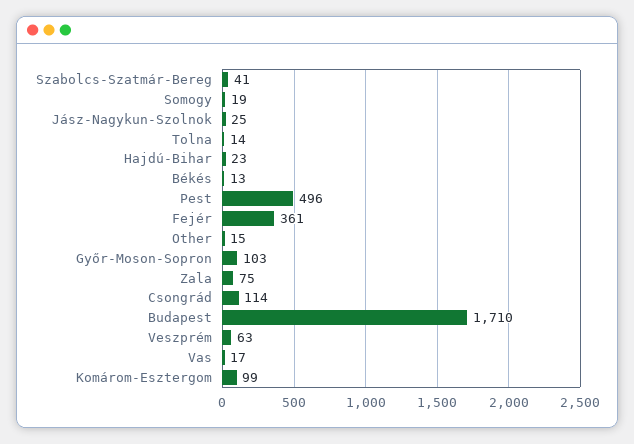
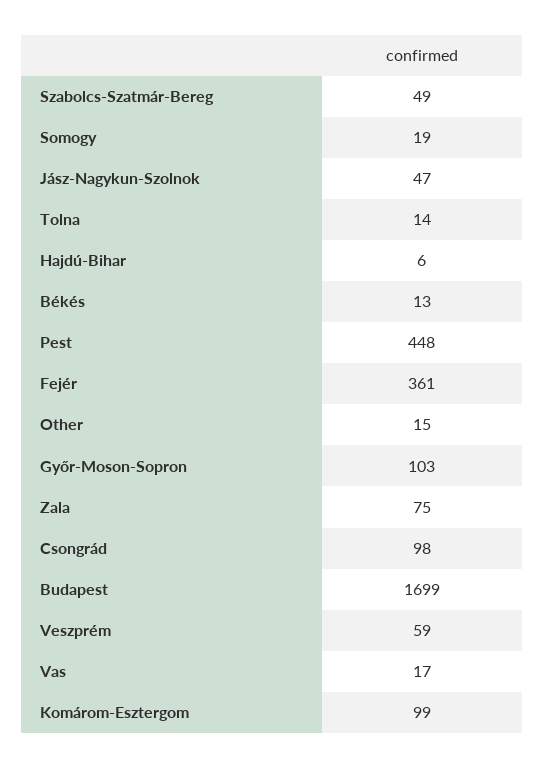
Szabolcs-Szatmár-Bereg: 41 -> 49
Jász-Nagykun-Szolnok: 25 -> 47
Hajdú-Bihar: 23 -> 6
Pest: 496 -> 448
Csongrád: 114 -> 98
Budapest: 1710 -> 1699
Veszprém: 63 -> 59

